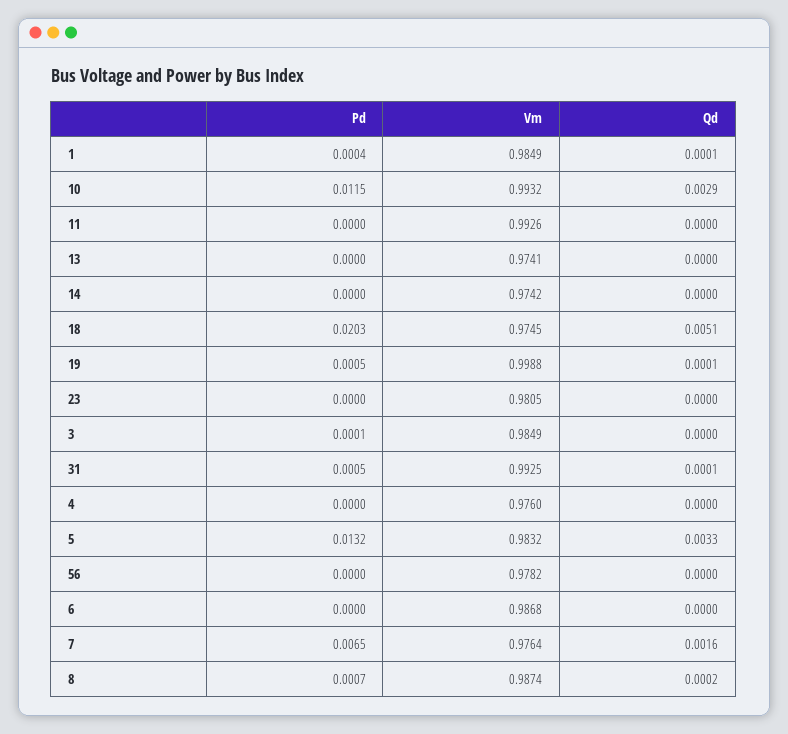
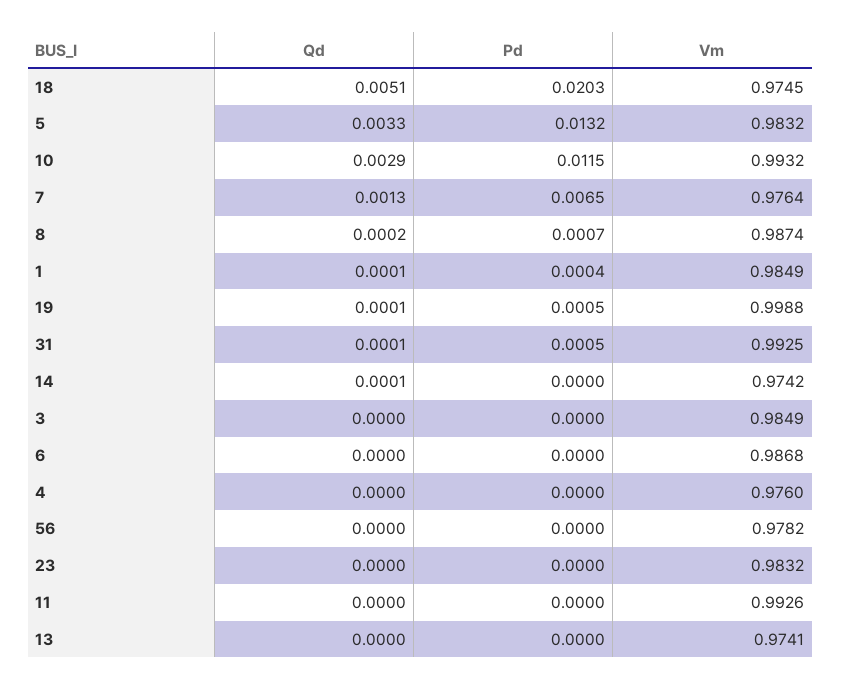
Qd, 14: 0 -> 0.0001
Vm, 23: 0.9805 -> 0.9832
Pd, 3: 0.0001 -> 0
Qd, 7: 0.0016 -> 0.0013

